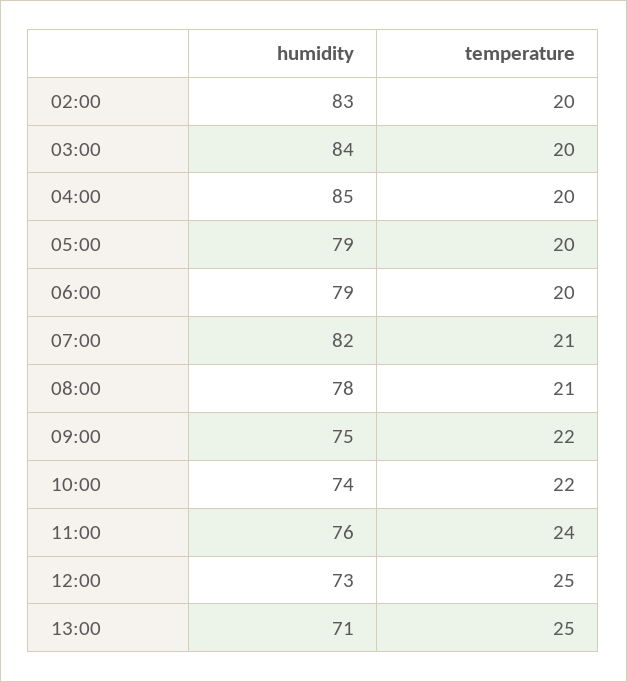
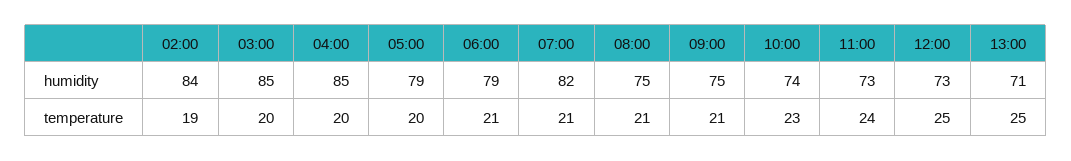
humidity, 02:00: 83 -> 84
temperature, 02:00: 20 -> 19
humidity, 03:00: 84 -> 85
temperature, 06:00: 20 -> 21
humidity, 08:00: 78 -> 75
temperature, 09:00: 22 -> 21
temperature, 10:00: 22 -> 23
humidity, 11:00: 76 -> 73

